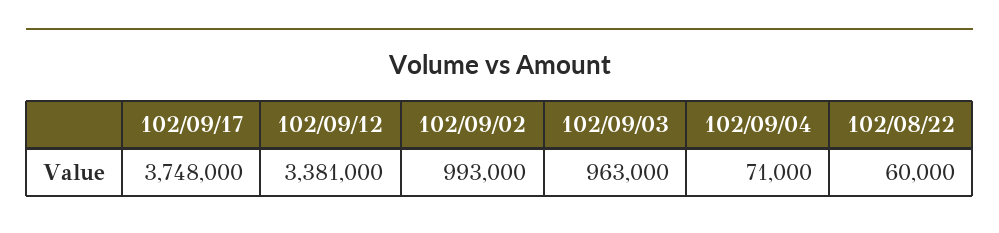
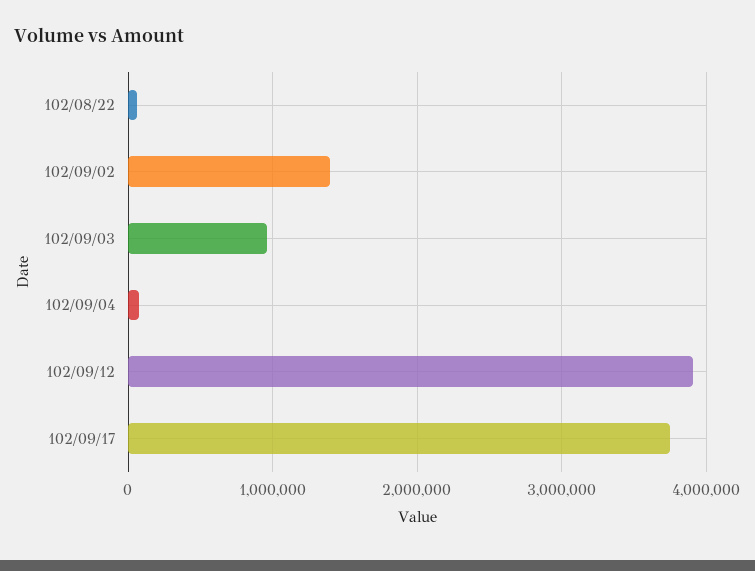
102/09/12: 3381000 -> 3900000
102/09/02: 993000 -> 1400000

